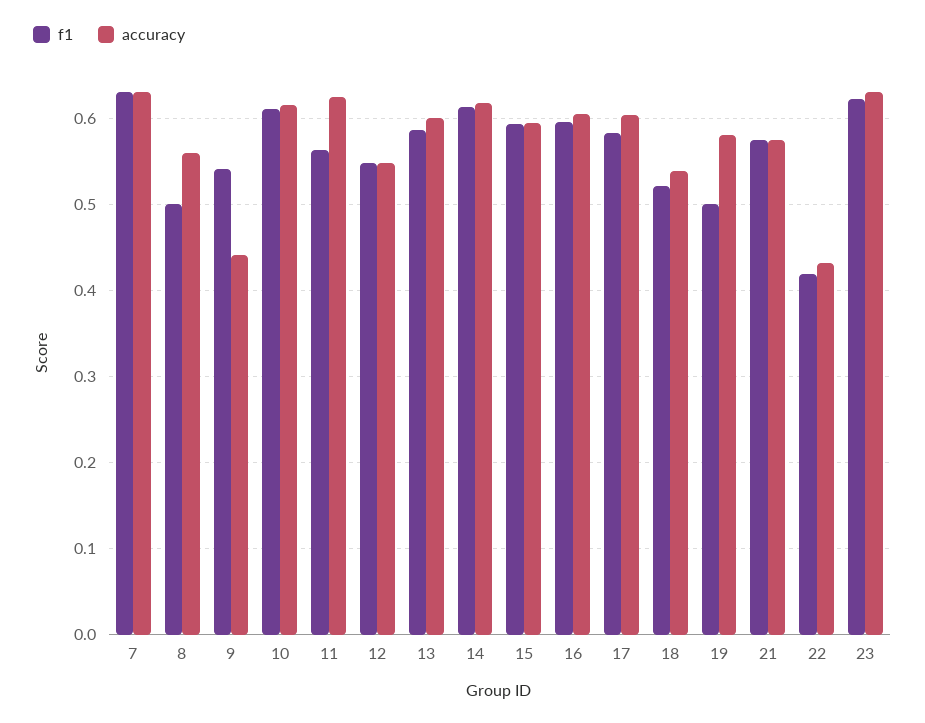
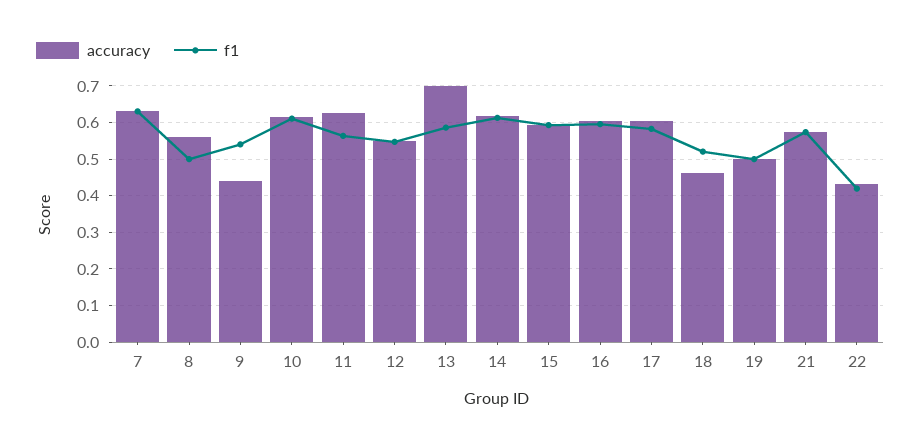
accuracy, 13: 0.6 -> 0.7
accuracy, 18: 0.54 -> 0.46
accuracy, 19: 0.58 -> 0.5
f1, 23: 0.62 -> none
accuracy, 23: 0.63 -> none

